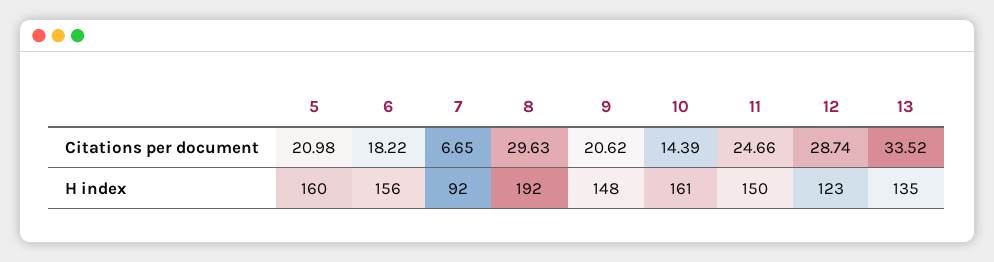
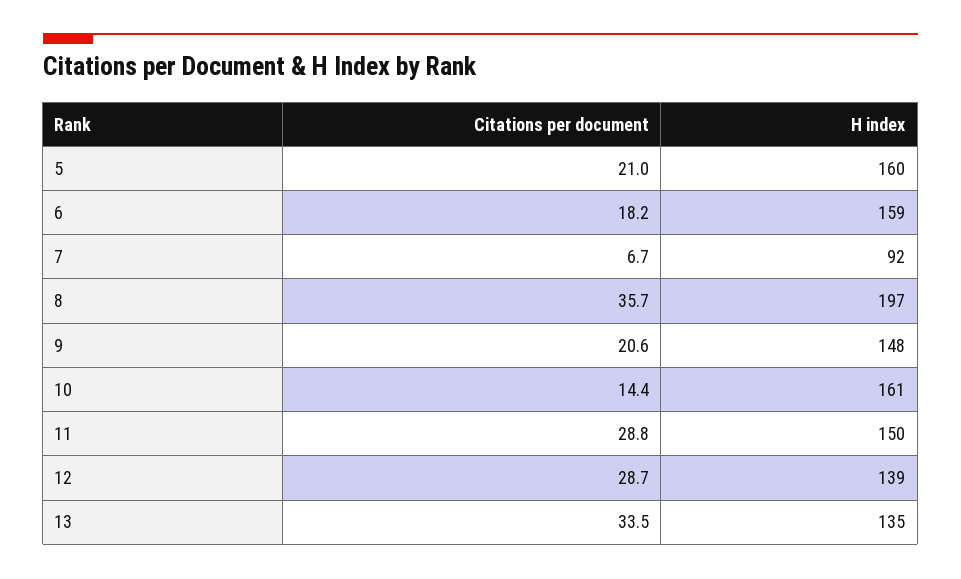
8, Citations per document: 29.63 -> 35.7
11, Citations per document: 24.66 -> 28.8
6, H index: 156 -> 159
8, H index: 192 -> 197
12, H index: 123 -> 139

